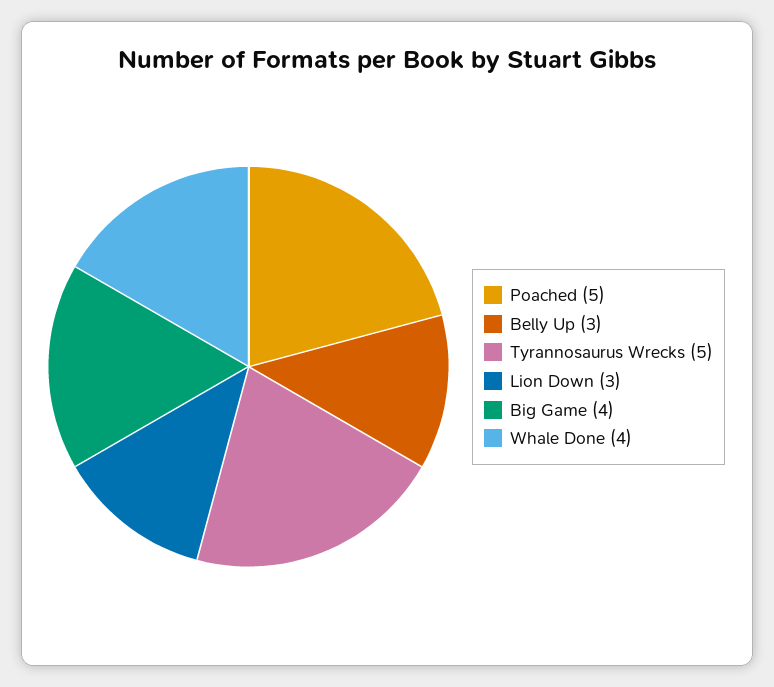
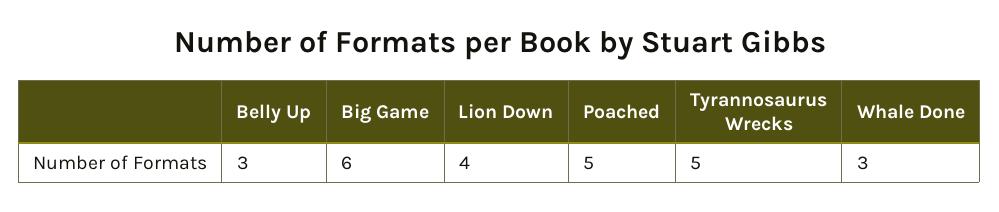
Lion Down: 3 -> 4
Big Game: 4 -> 6
Whale Done: 4 -> 3

